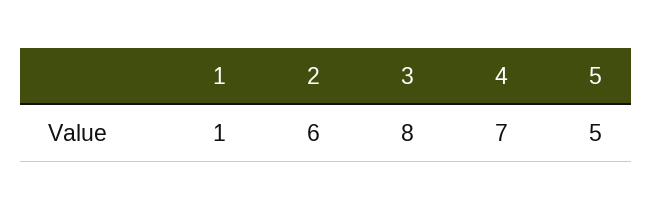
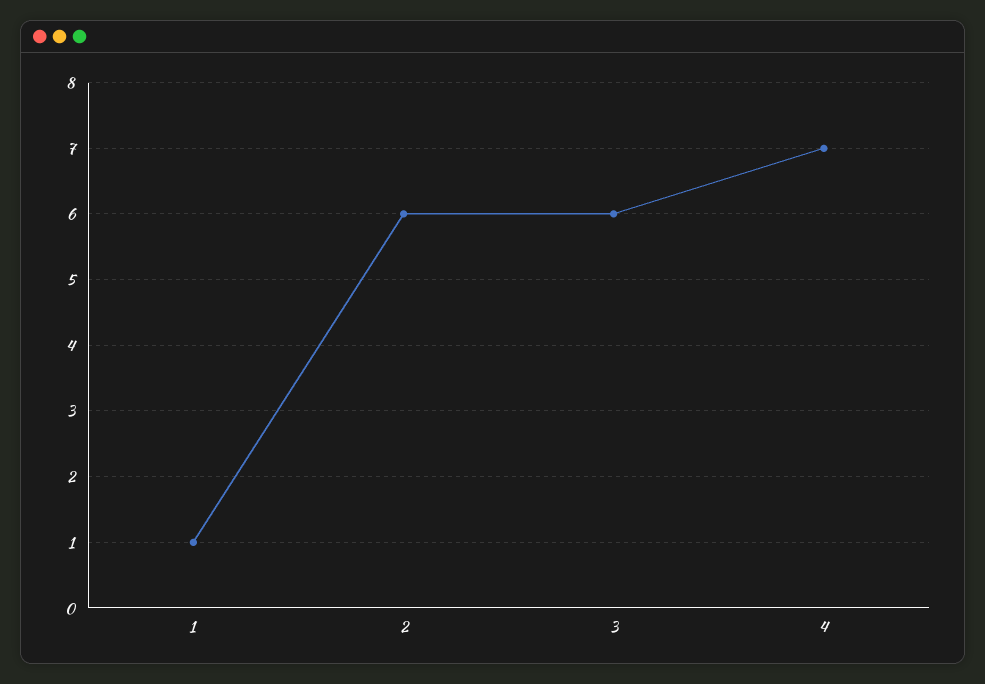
3: 8 -> 6
5: 5 -> none

